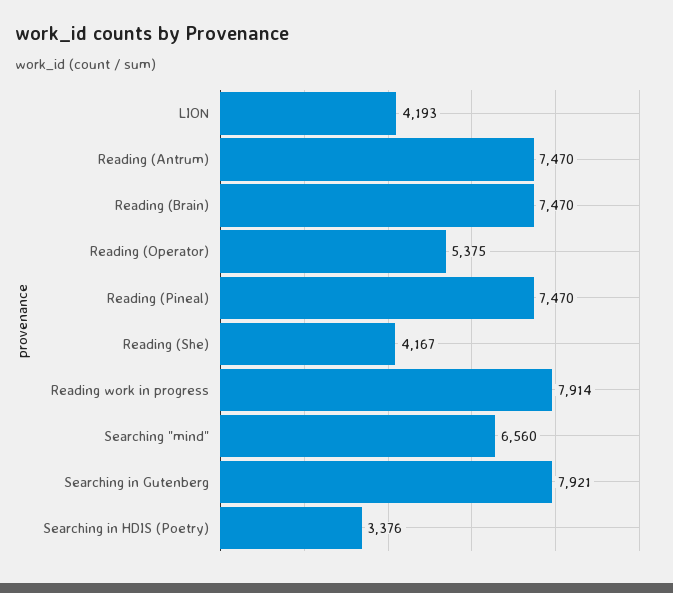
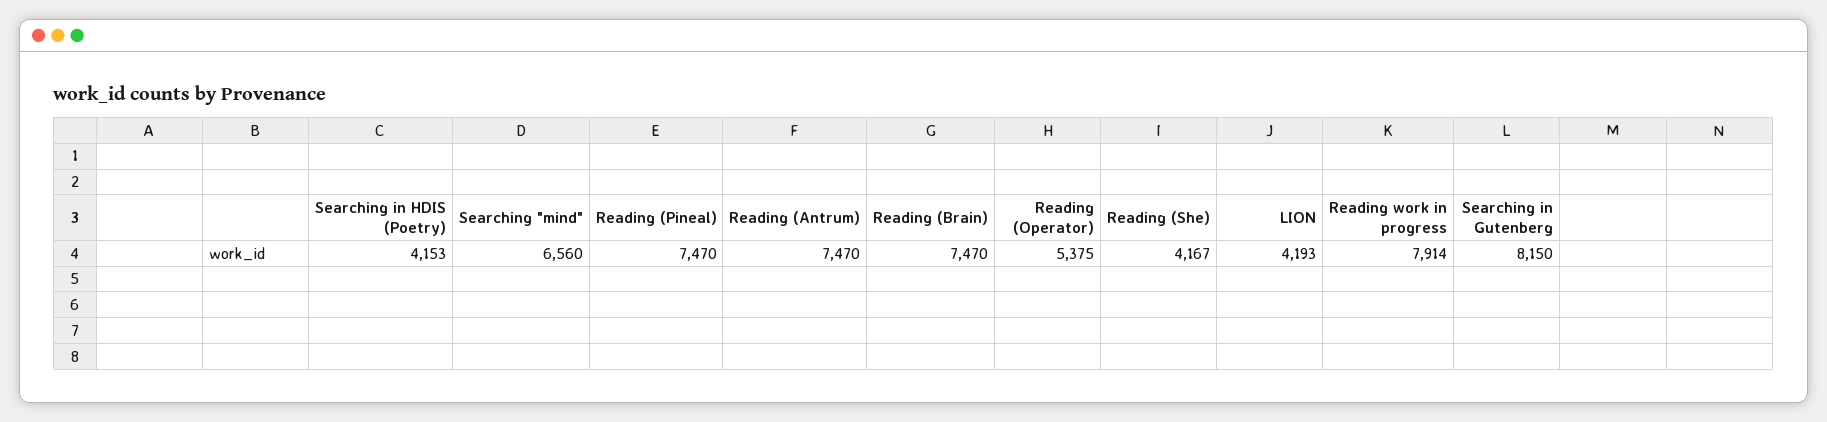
Searching in Gutenberg: 7921 -> 8150
Searching in HDIS (Poetry): 3376 -> 4153

